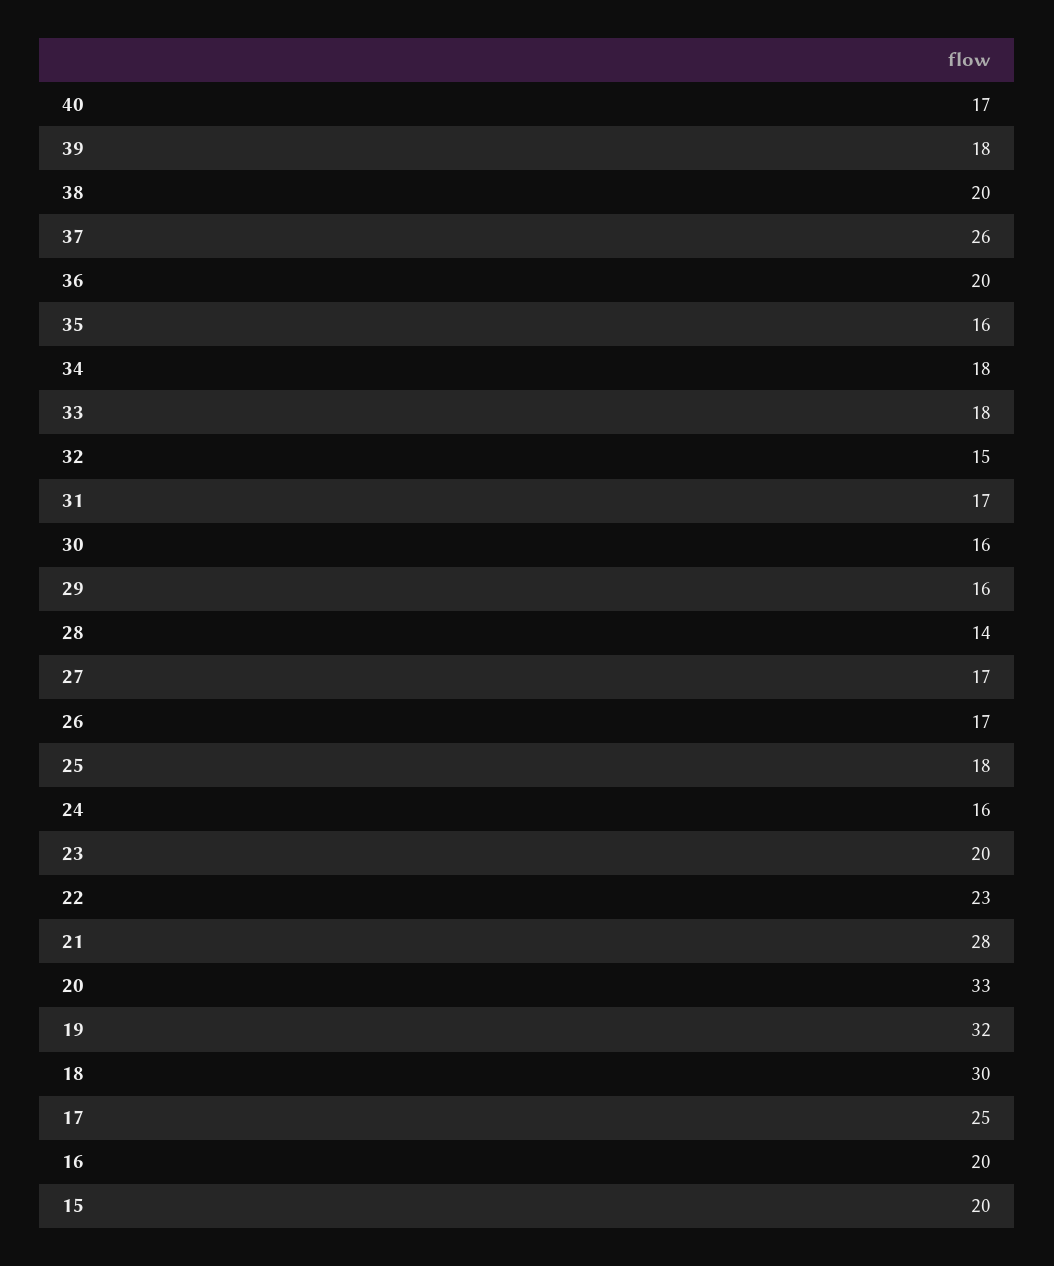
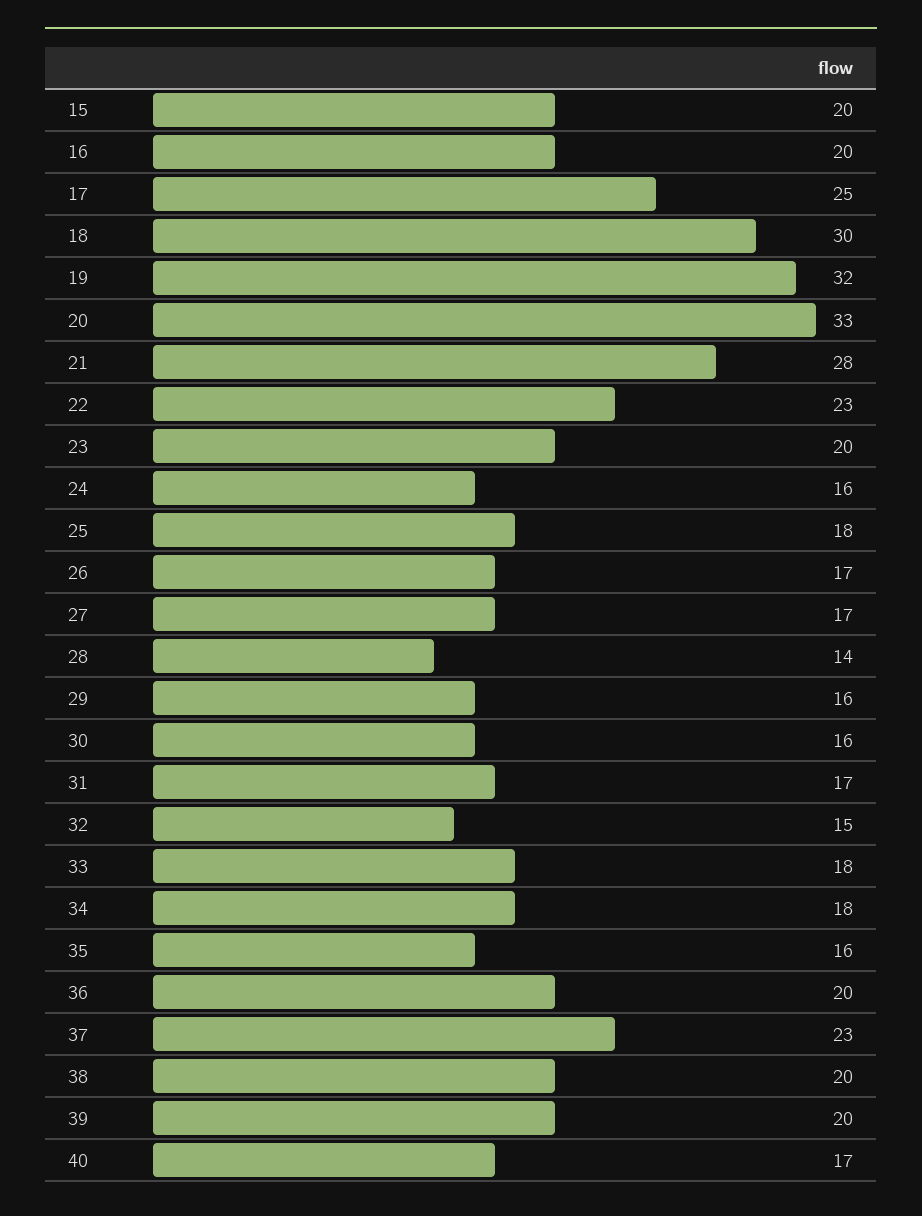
39: 18 -> 20
37: 26 -> 23

